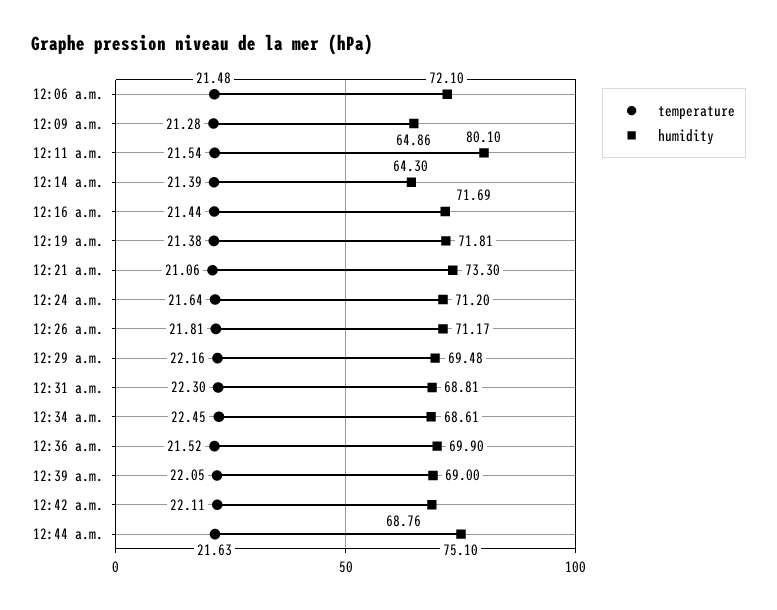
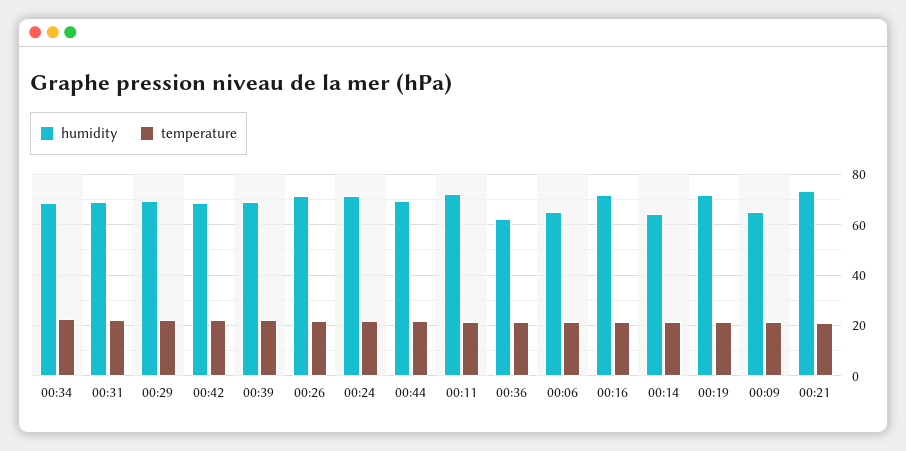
humidity, 12:06 a.m.: 72.1 -> 65
humidity, 12:11 a.m.: 80.1 -> 72.5
humidity, 12:36 a.m.: 69.9 -> 62.5
humidity, 12:44 a.m.: 75.1 -> 70

